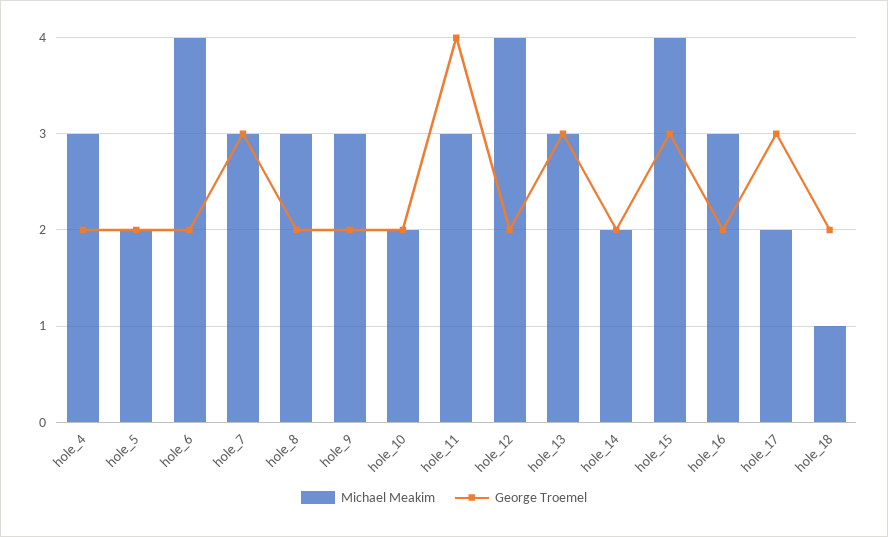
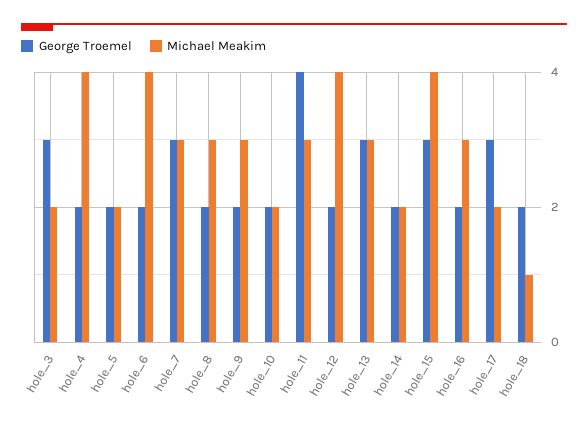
Michael Meakim, hole_4: 3 -> 4
George Troemel, hole_3: none -> 3
Michael Meakim, hole_3: none -> 2

